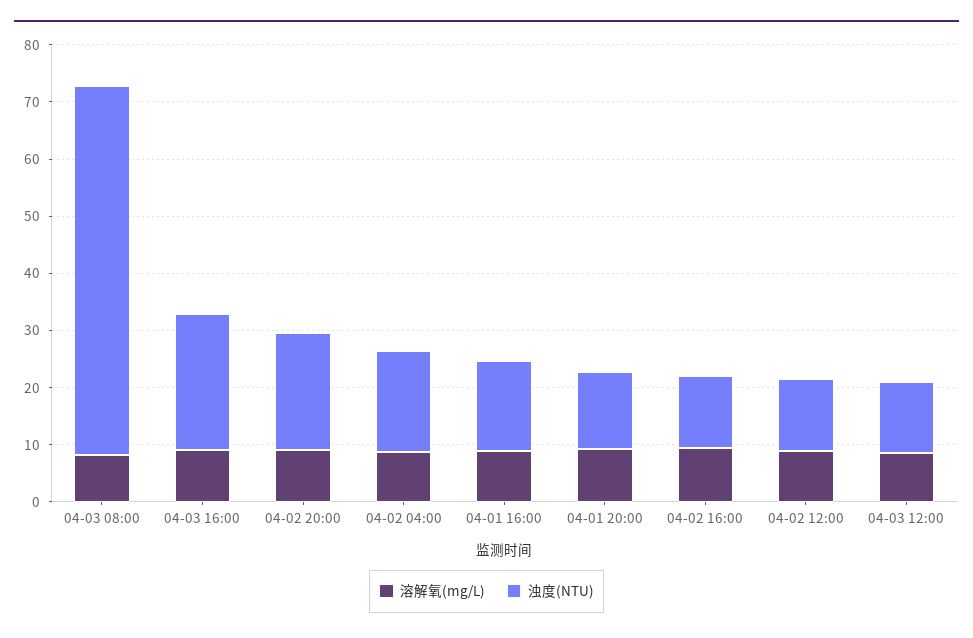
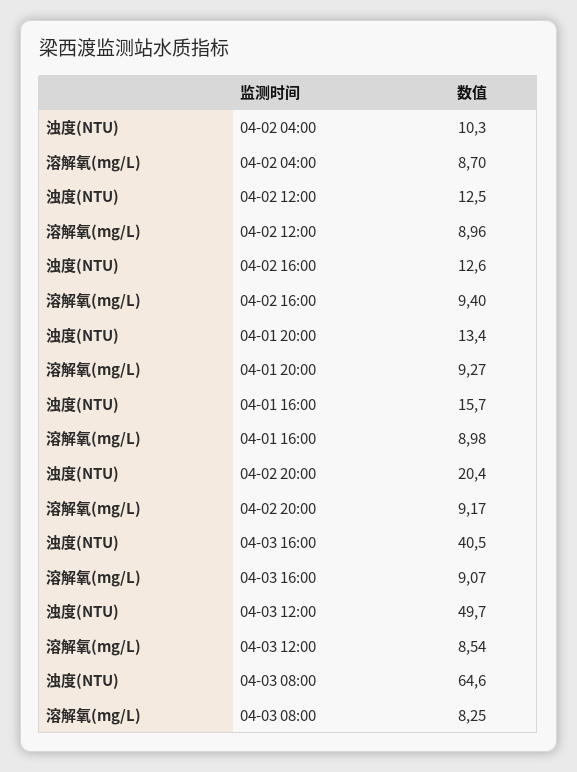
浊度(NTU), 04-03 16:00: 24 -> 40.5
浊度(NTU), 04-02 04:00: 18 -> 10.3
浊度(NTU), 04-03 12:00: 12 -> 49.7

